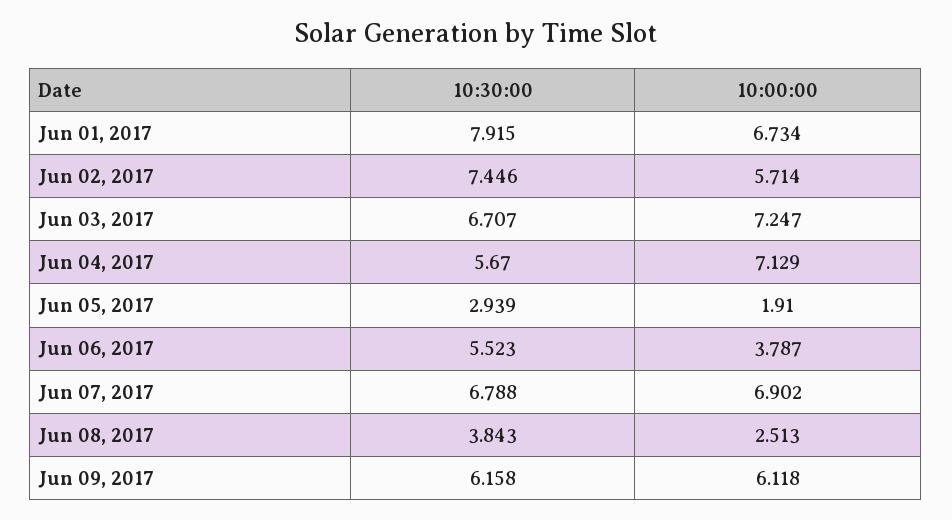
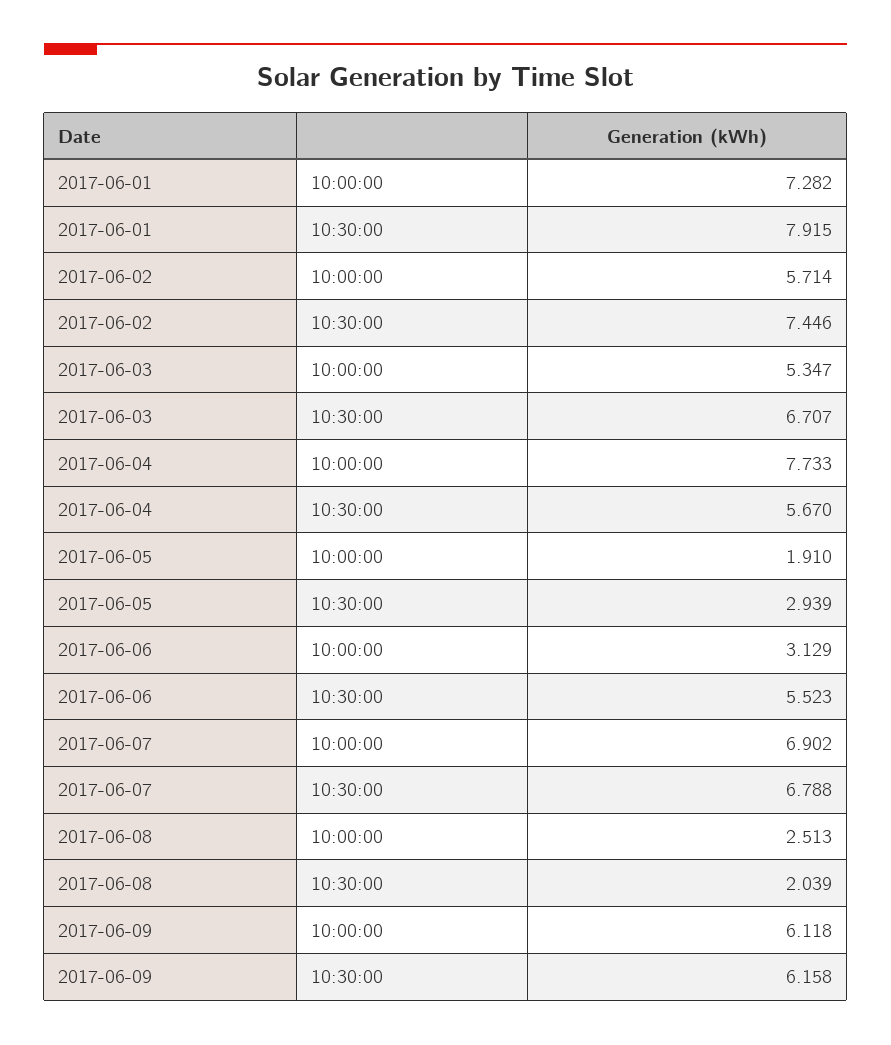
10:00:00, Jun 01, 2017: 6.734 -> 7.282
10:00:00, Jun 03, 2017: 7.247 -> 5.347
10:00:00, Jun 04, 2017: 7.129 -> 7.733
10:00:00, Jun 06, 2017: 3.787 -> 3.129
10:30:00, Jun 08, 2017: 3.843 -> 2.039

